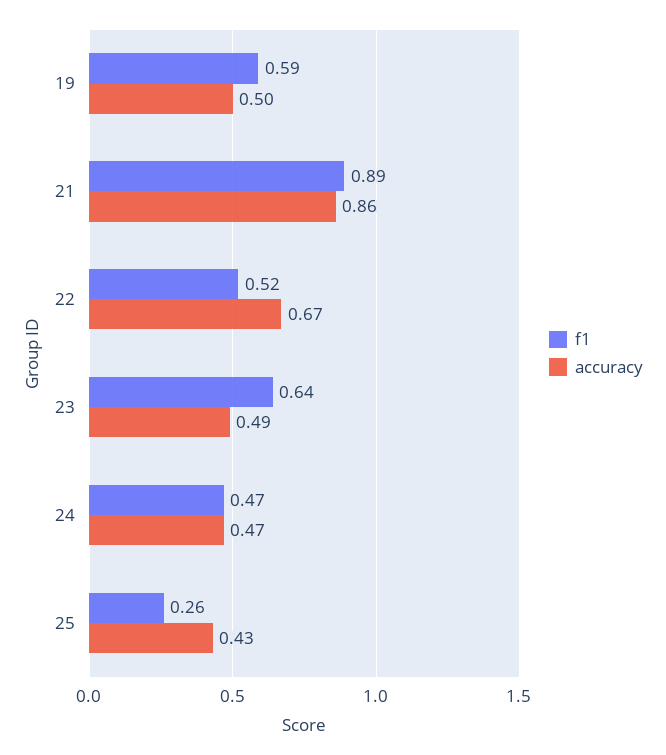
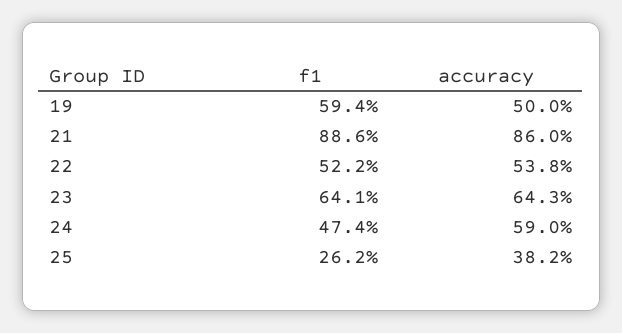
accuracy, 22: 0.67 -> 0.538
accuracy, 23: 0.49 -> 0.643
accuracy, 24: 0.47 -> 0.59
accuracy, 25: 0.43 -> 0.382

